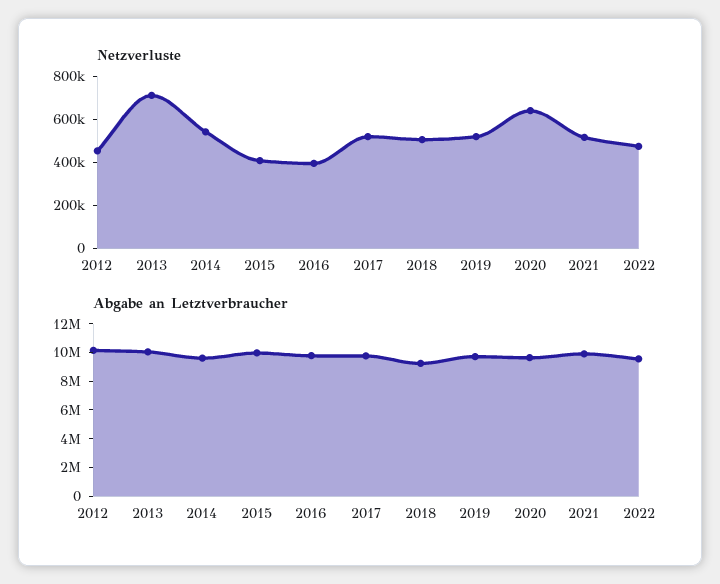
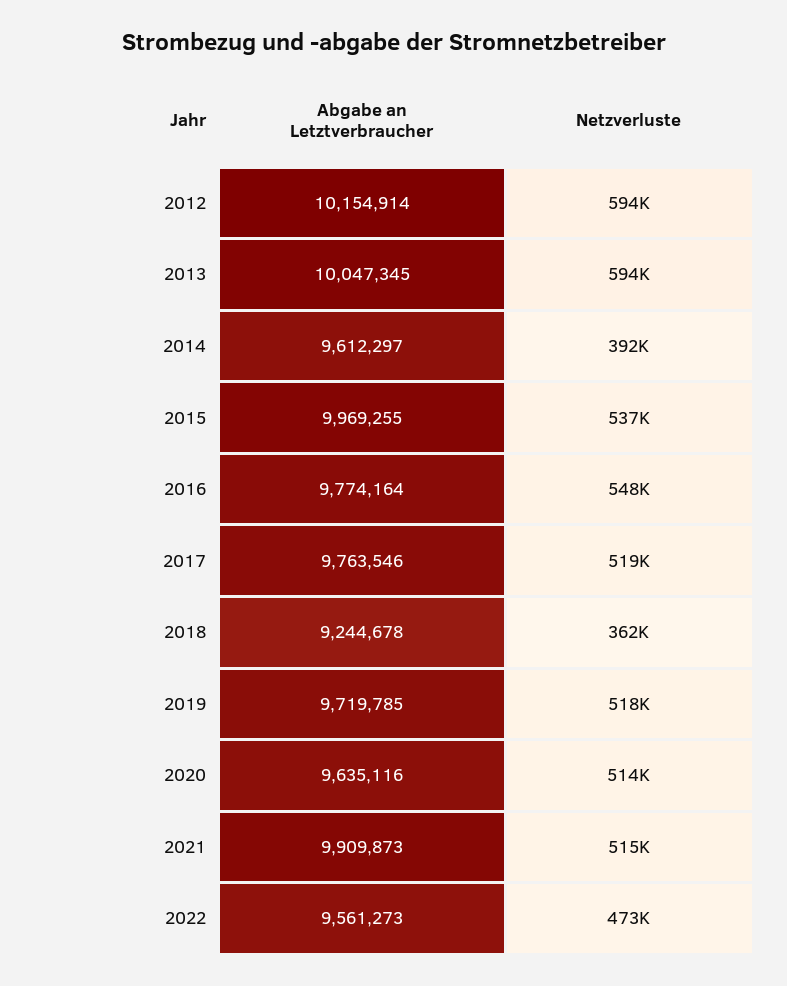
Netzverluste, 2012: 450000 -> 594000
Netzverluste, 2013: 700000 -> 594000
Netzverluste, 2014: 550000 -> 392000
Netzverluste, 2015: 400000 -> 537000
Netzverluste, 2016: 400000 -> 548000
Netzverluste, 2018: 500000 -> 362000
Netzverluste, 2020: 650000 -> 514000

